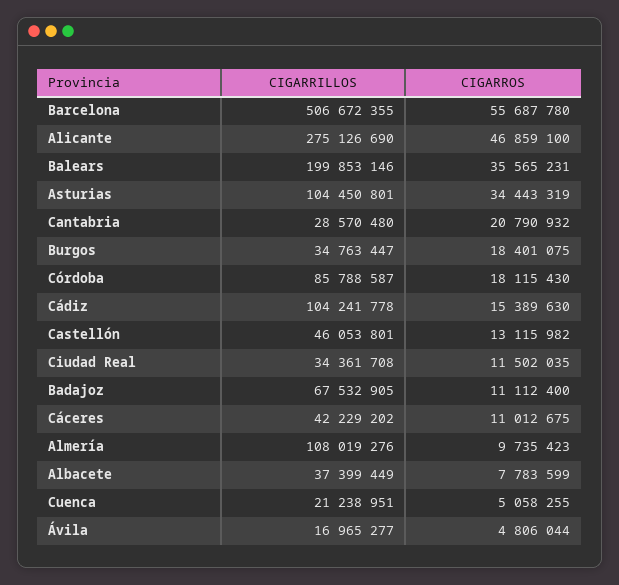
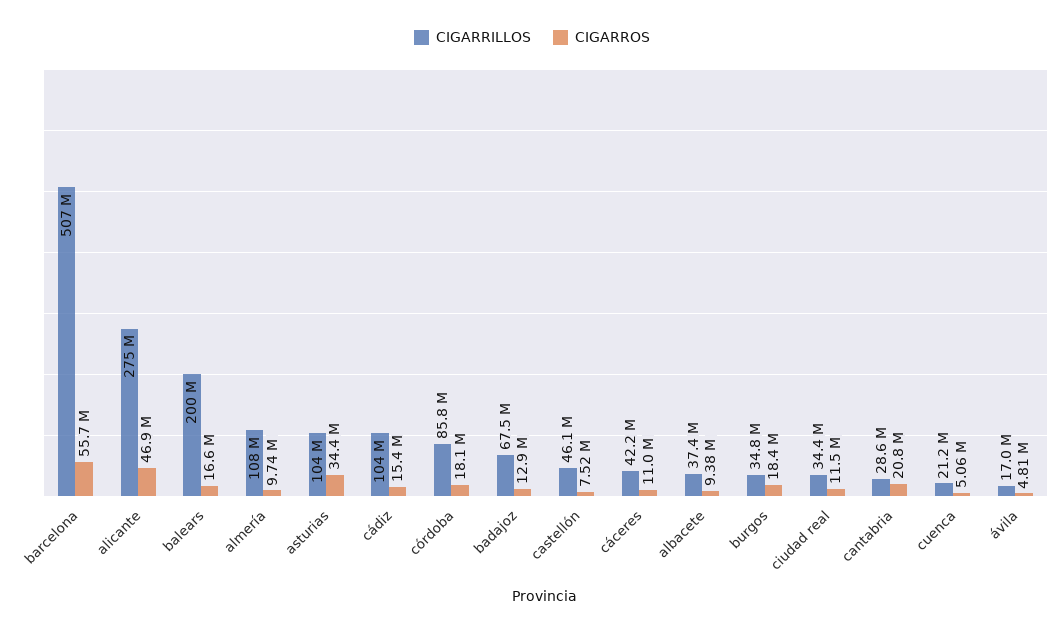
CIGARROS, Balears: 35565231 -> 16600000
CIGARROS, Castellón: 13115982 -> 7520000
CIGARROS, Badajoz: 11112400 -> 12900000
CIGARROS, Albacete: 7783599 -> 9380000

